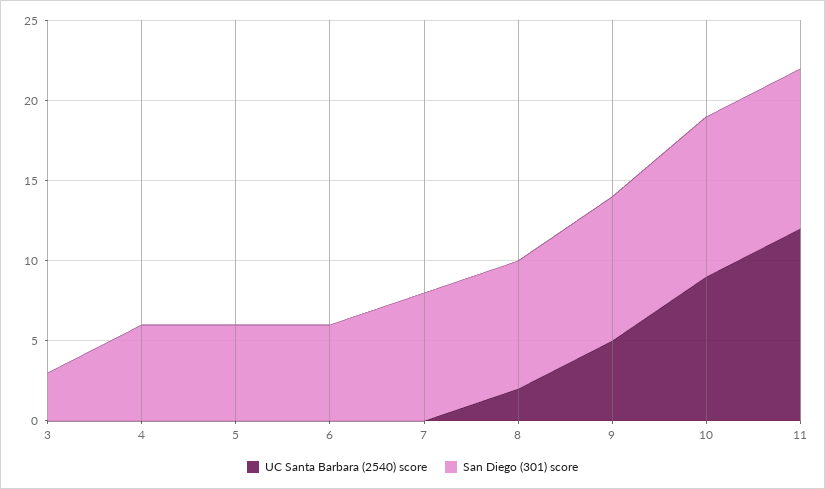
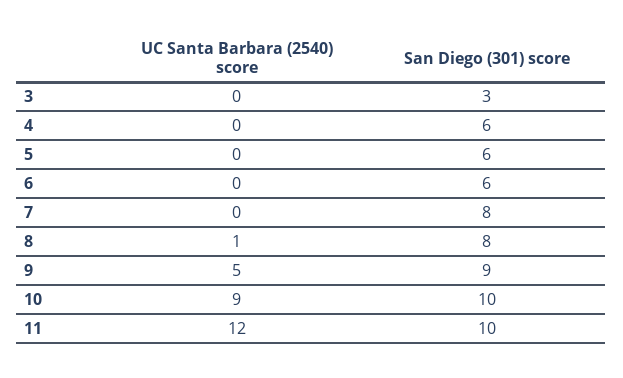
UC Santa Barbara (2540) score, 8: 2 -> 1

